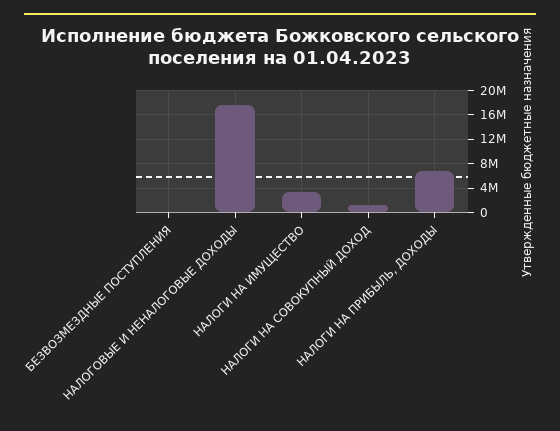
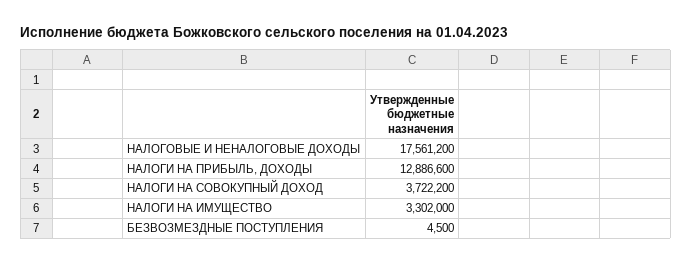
НАЛОГИ НА СОВОКУПНЫЙ ДОХОД: 1000000 -> 3722200
НАЛОГИ НА ПРИБЫЛЬ, ДОХОДЫ: 7000000 -> 12886600

